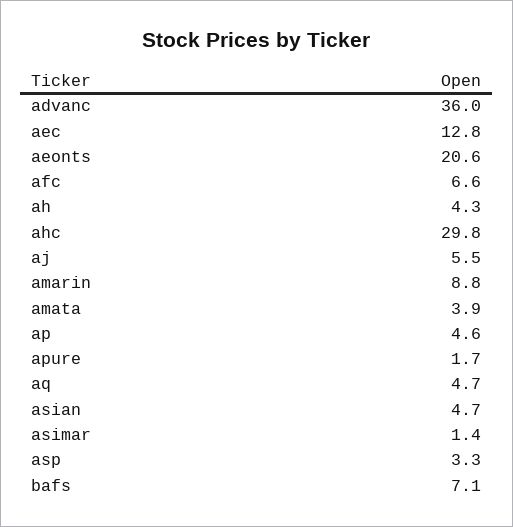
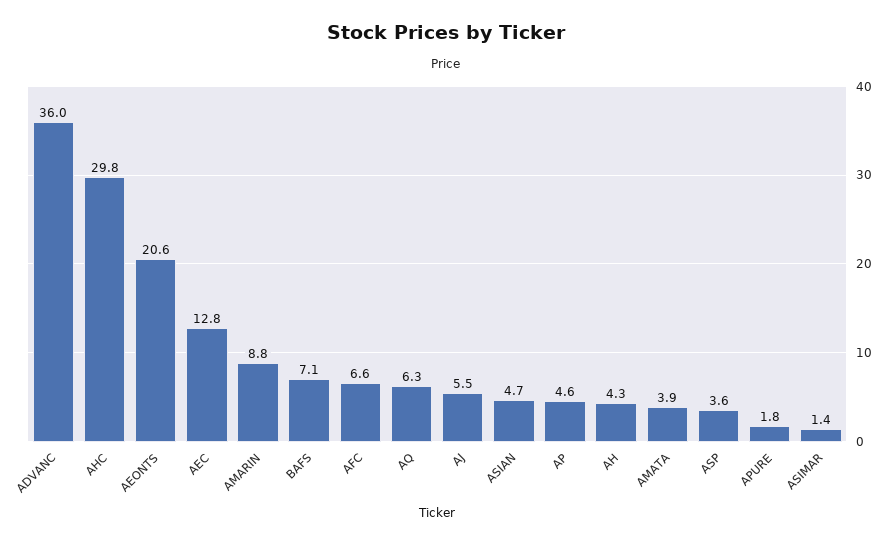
apure: 1.7 -> 1.8
aq: 4.7 -> 6.3
asp: 3.3 -> 3.6

